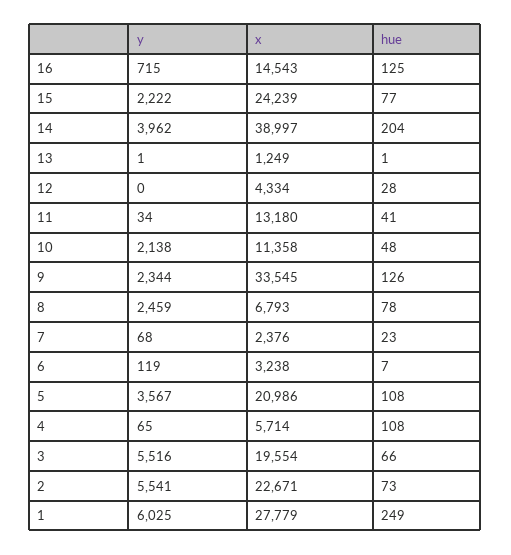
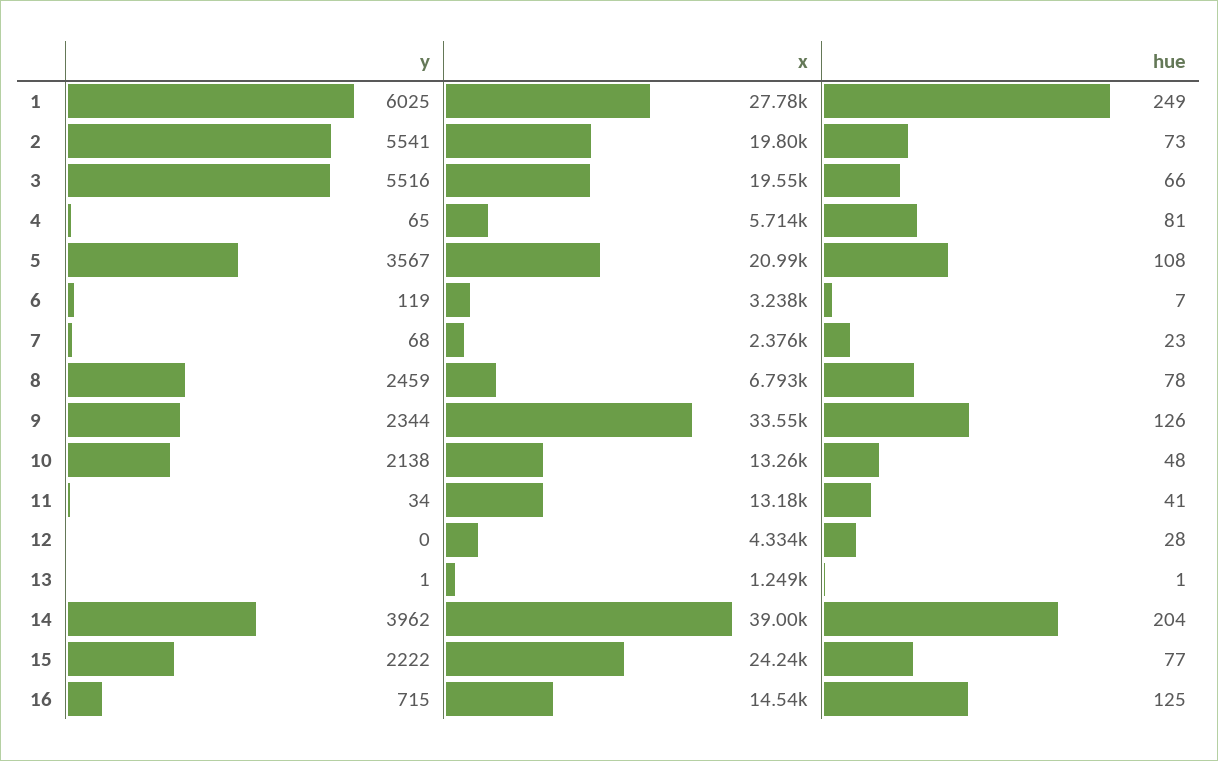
x, 10: 11358 -> 13260
hue, 4: 108 -> 81
x, 2: 22671 -> 19800

